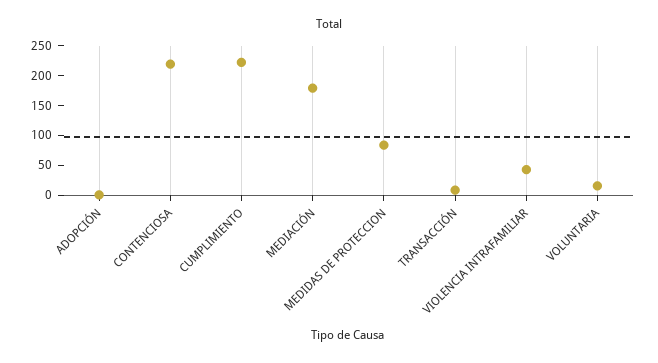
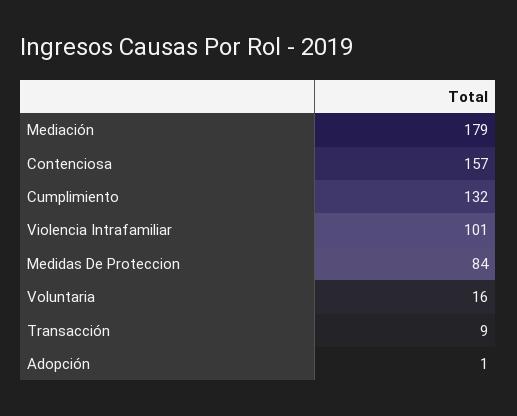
CONTENCIOSA: 225 -> 157
CUMPLIMIENTO: 225 -> 132
VIOLENCIA INTRAFAMILIAR: 50 -> 101

